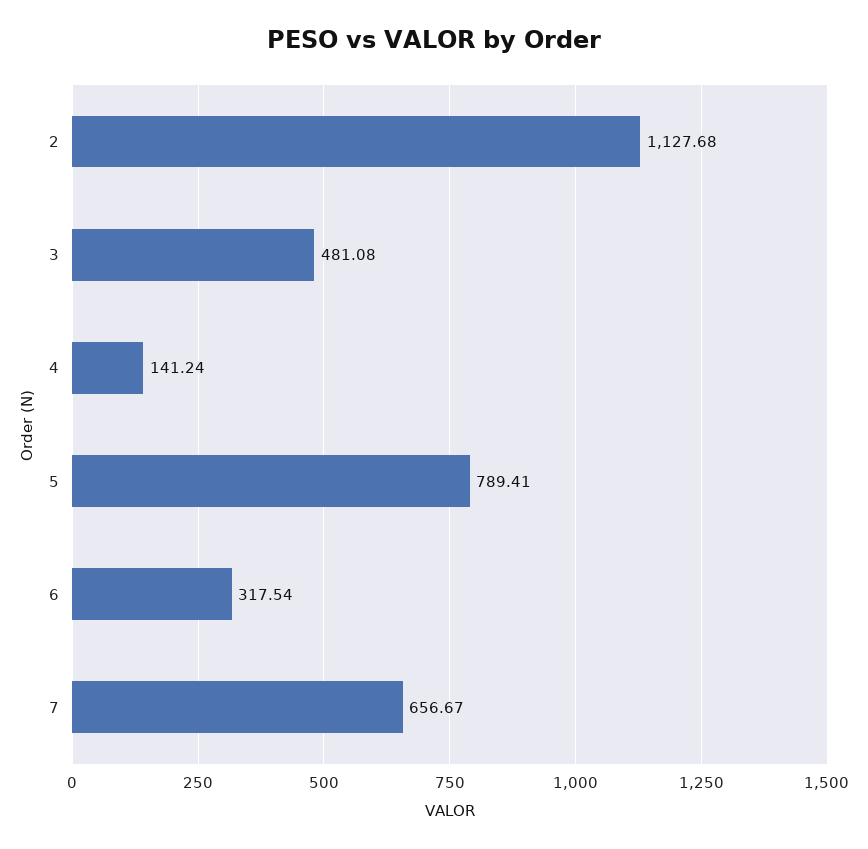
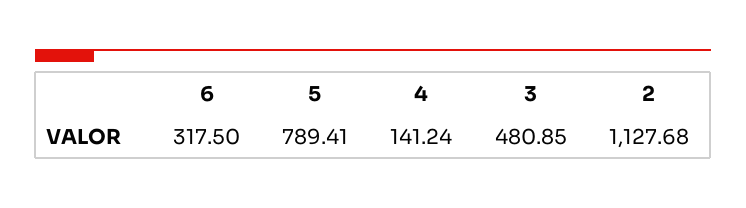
3: 481.08 -> 480.85
6: 317.54 -> 317.5
7: 656.67 -> none

